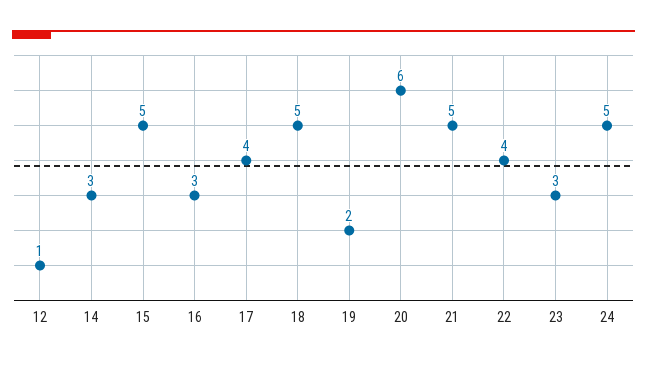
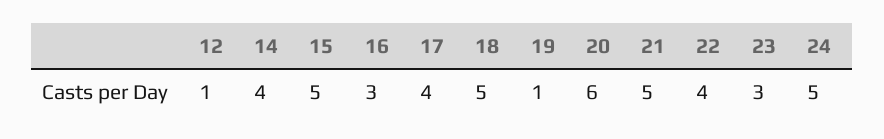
14: 3 -> 4
19: 2 -> 1

